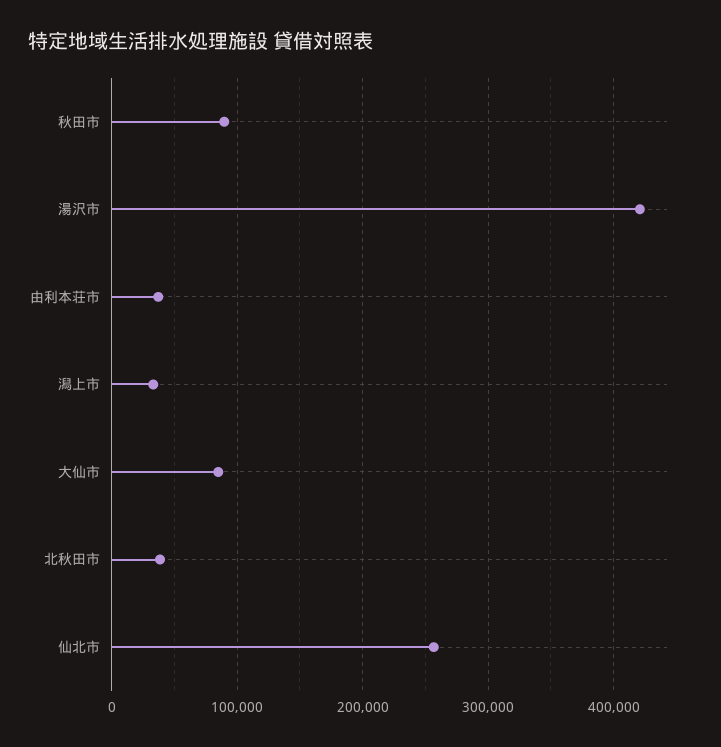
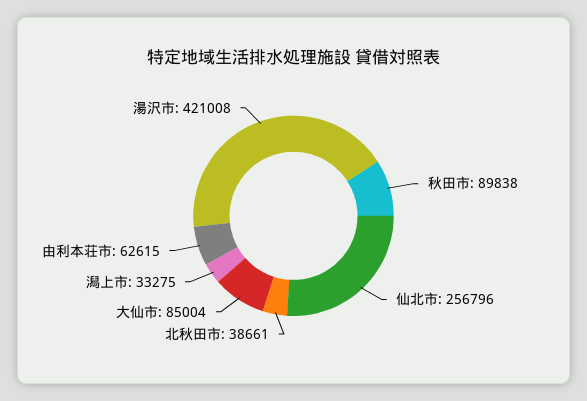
由利本荘市: 40000 -> 62615

